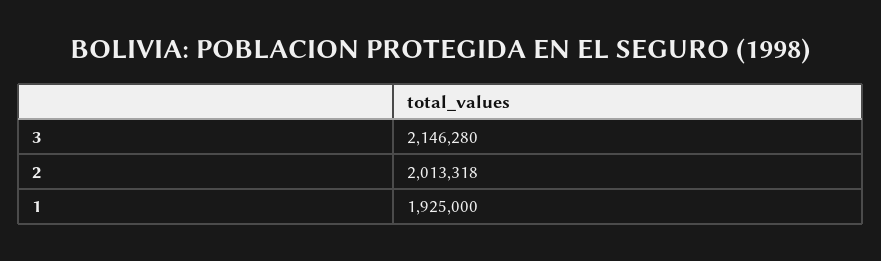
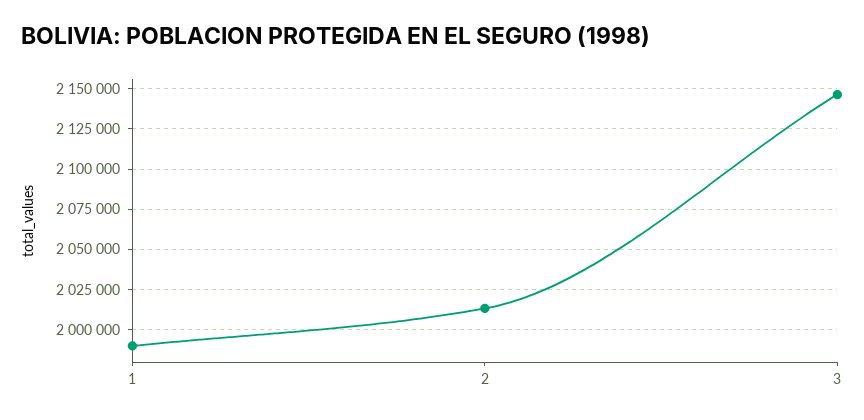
1: 1925000 -> 1990000

